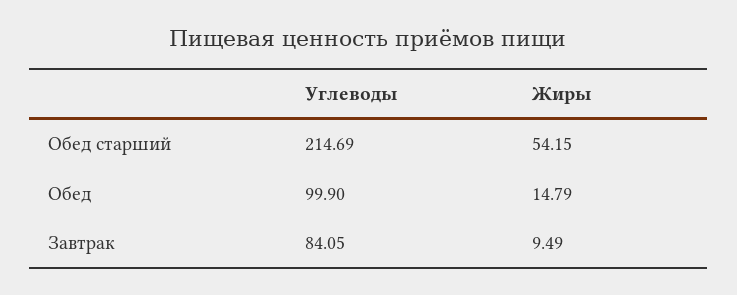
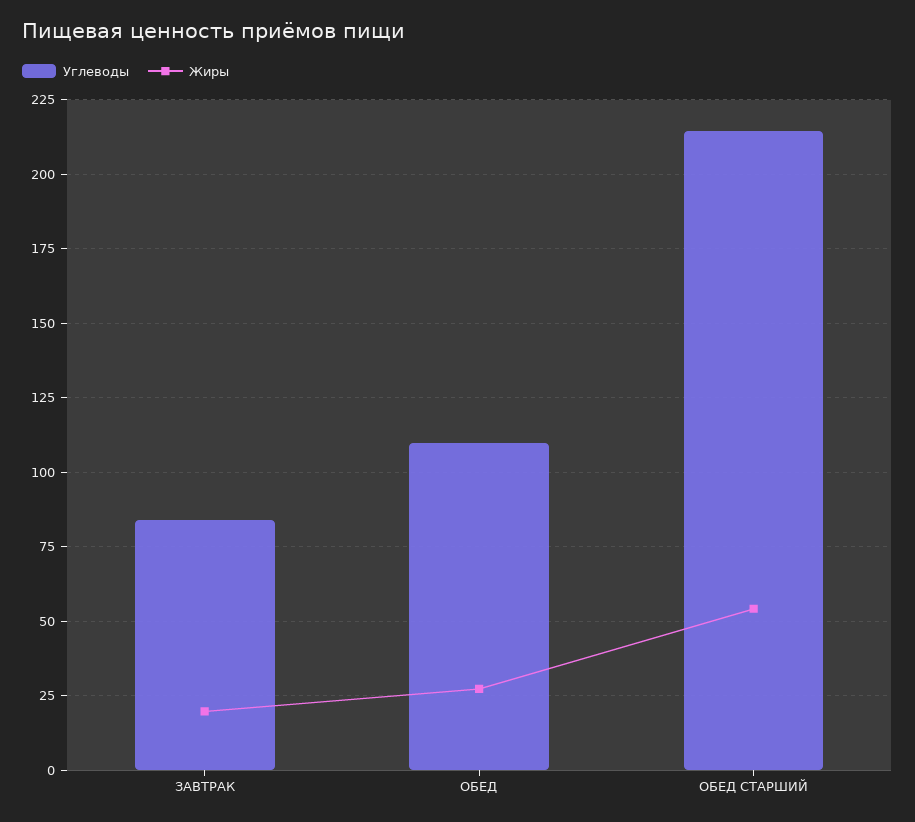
Углеводы, Обед: 99.9 -> 110
Жиры, Обед: 14.79 -> 27.5
Жиры, Завтрак: 9.49 -> 20

